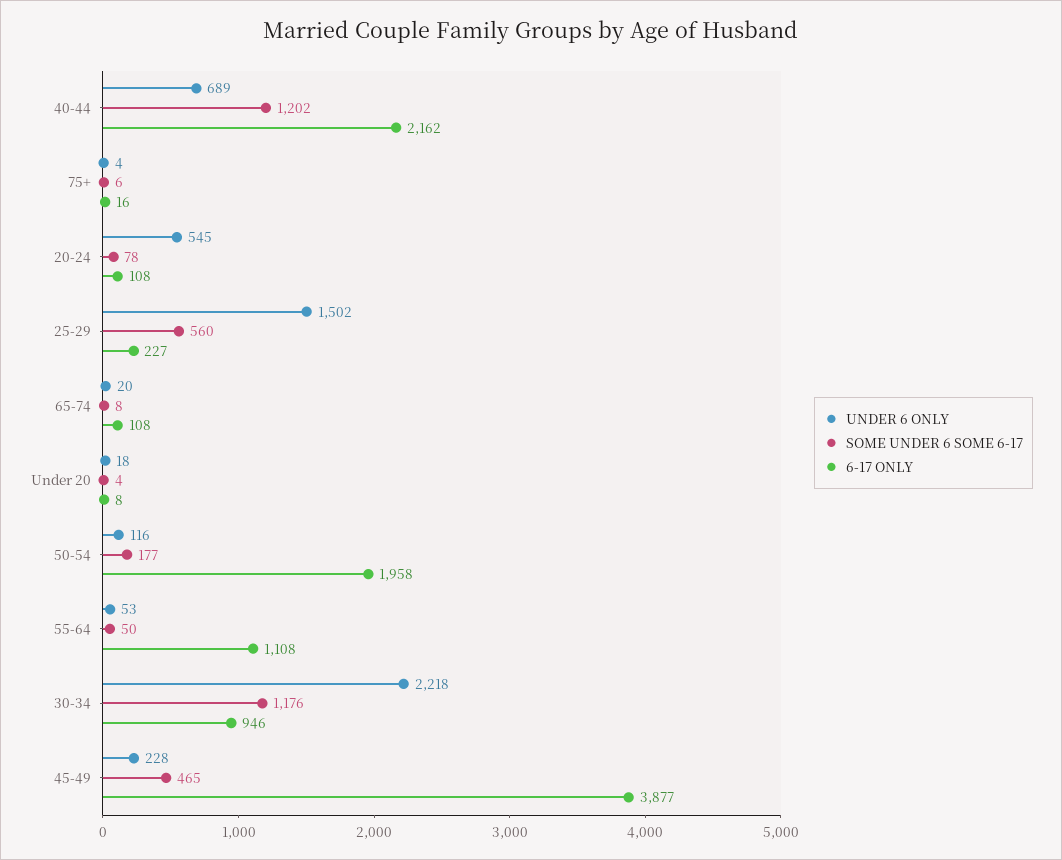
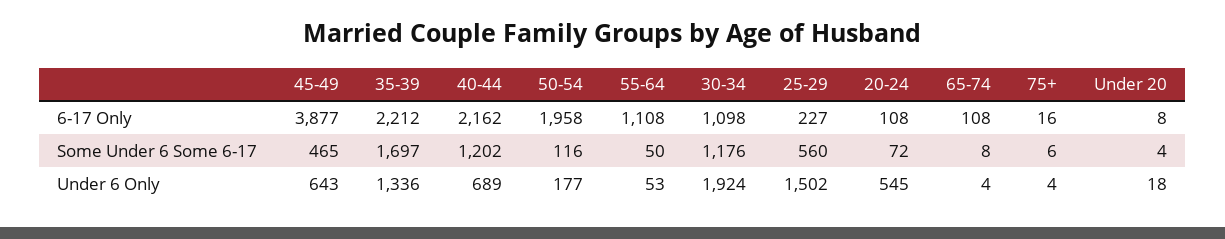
SOME UNDER 6 SOME 6-17, 20-24: 78 -> 72
UNDER 6 ONLY, 65-74: 20 -> 4
UNDER 6 ONLY, 50-54: 116 -> 177
SOME UNDER 6 SOME 6-17, 50-54: 177 -> 116
UNDER 6 ONLY, 30-34: 2218 -> 1924
6-17 ONLY, 30-34: 946 -> 1098
UNDER 6 ONLY, 45-49: 228 -> 643
6-17 ONLY, 35-39: none -> 2212
SOME UNDER 6 SOME 6-17, 35-39: none -> 1697
UNDER 6 ONLY, 35-39: none -> 1336

